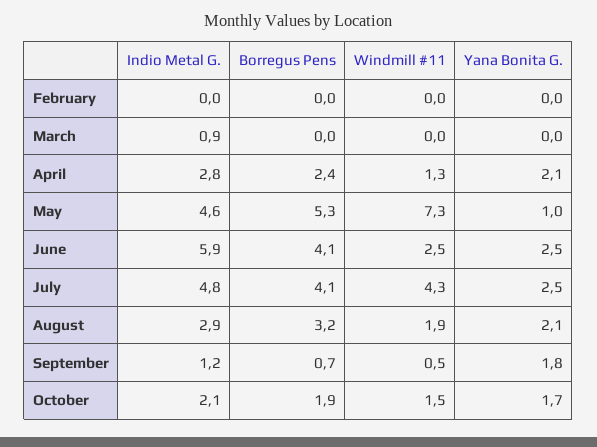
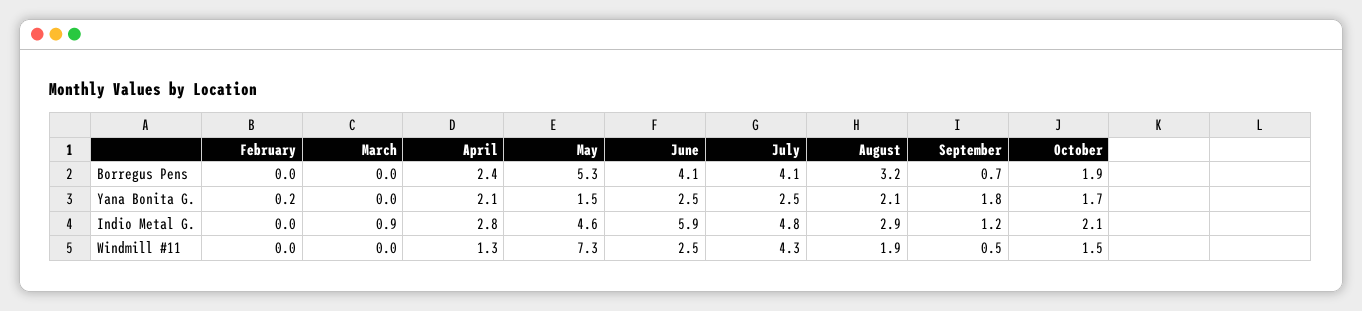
Yana Bonita G., February: 0 -> 0.2
Yana Bonita G., May: 1 -> 1.5

